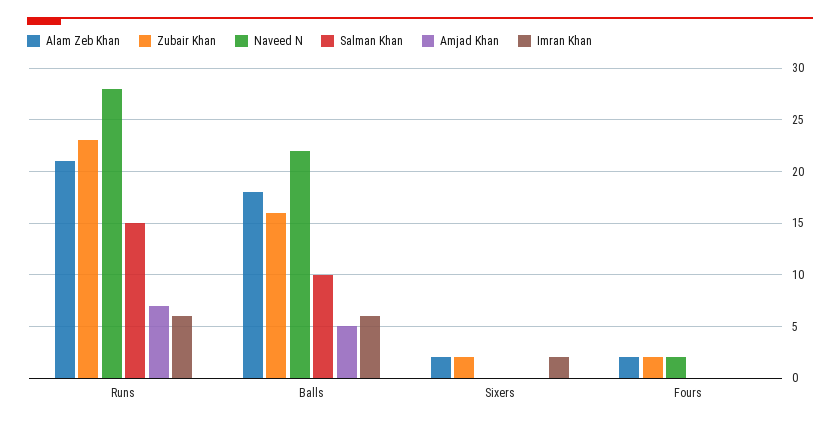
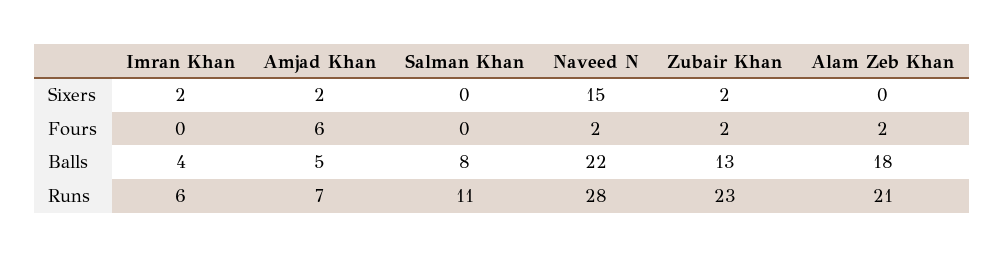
Salman Khan, Runs: 15 -> 11
Zubair Khan, Balls: 16 -> 13
Salman Khan, Balls: 10 -> 8
Imran Khan, Balls: 6 -> 4
Alam Zeb Khan, Sixers: 2 -> 0
Naveed N, Sixers: 0 -> 15
Amjad Khan, Sixers: 0 -> 2
Amjad Khan, Fours: 0 -> 6

